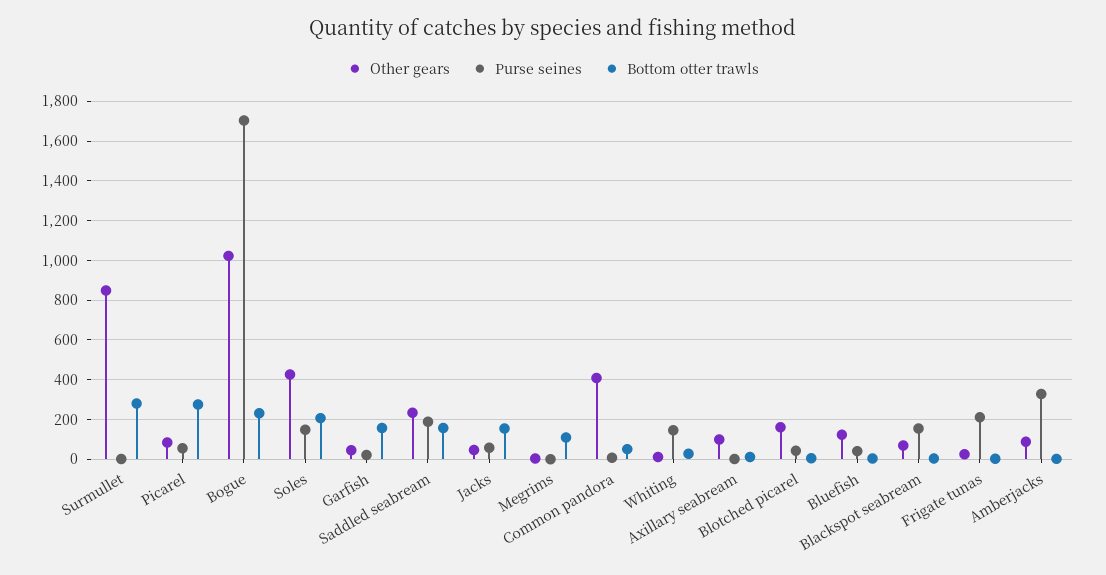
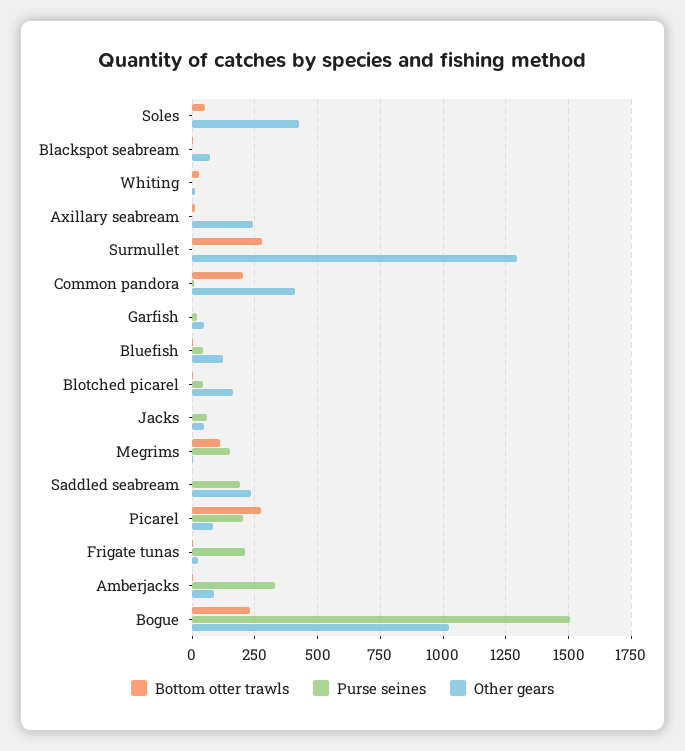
Other gears, Surmullet: 850 -> 1300
Purse seines, Picarel: 50 -> 200
Purse seines, Bogue: 1700 -> 1500
Purse seines, Soles: 150 -> 0
Bottom otter trawls, Soles: 200 -> 50
Bottom otter trawls, Garfish: 150 -> 0
Bottom otter trawls, Saddled seabream: 150 -> 0
Bottom otter trawls, Jacks: 150 -> 0
Purse seines, Megrims: 0 -> 150
Bottom otter trawls, Common pandora: 50 -> 200
Purse seines, Whiting: 150 -> 0
Other gears, Axillary seabream: 100 -> 250
Purse seines, Blackspot seabream: 150 -> 0

